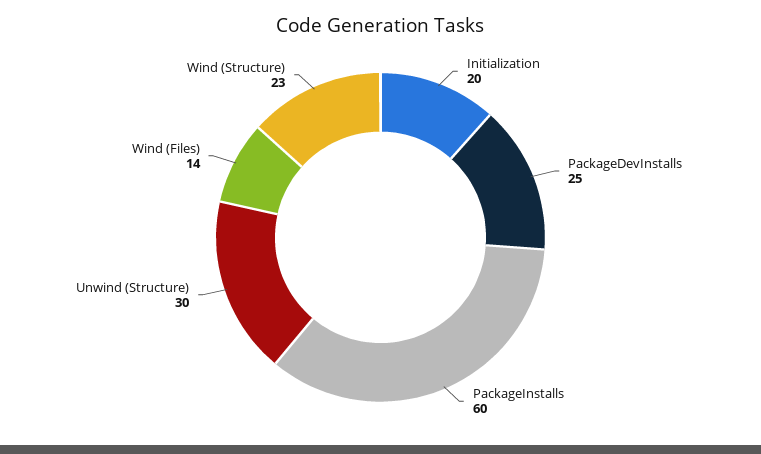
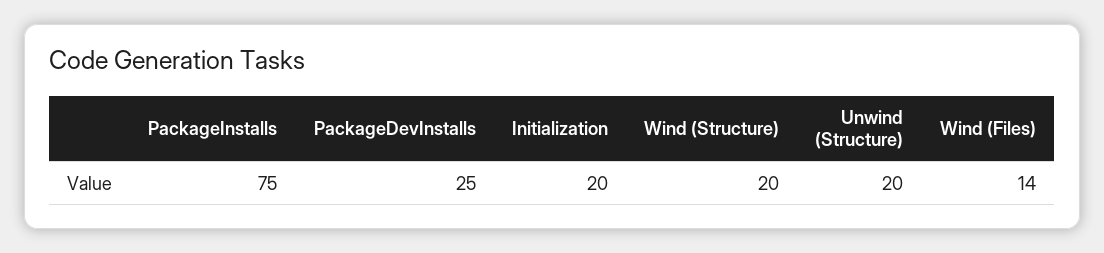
PackageInstalls: 60 -> 75
Unwind (Structure): 30 -> 20
Wind (Structure): 23 -> 20

